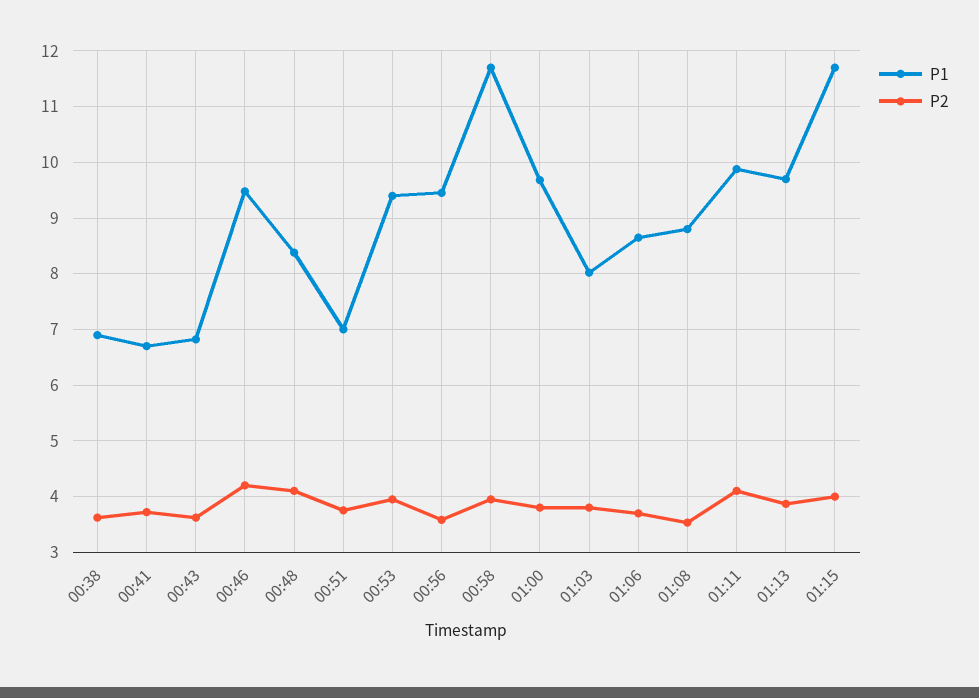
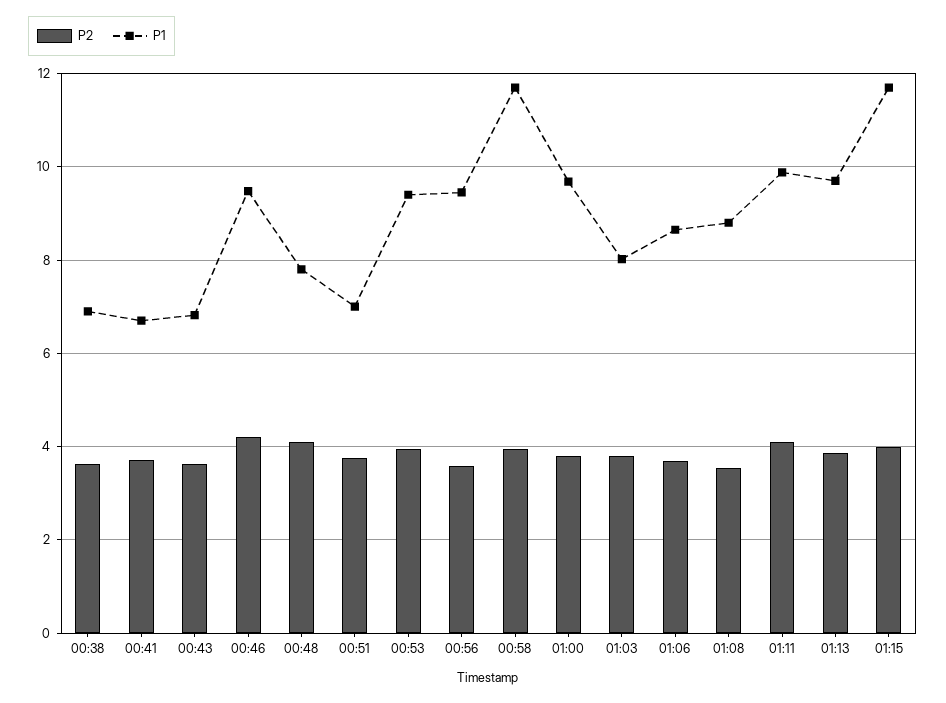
P1, 00:48: 8.4 -> 7.8

